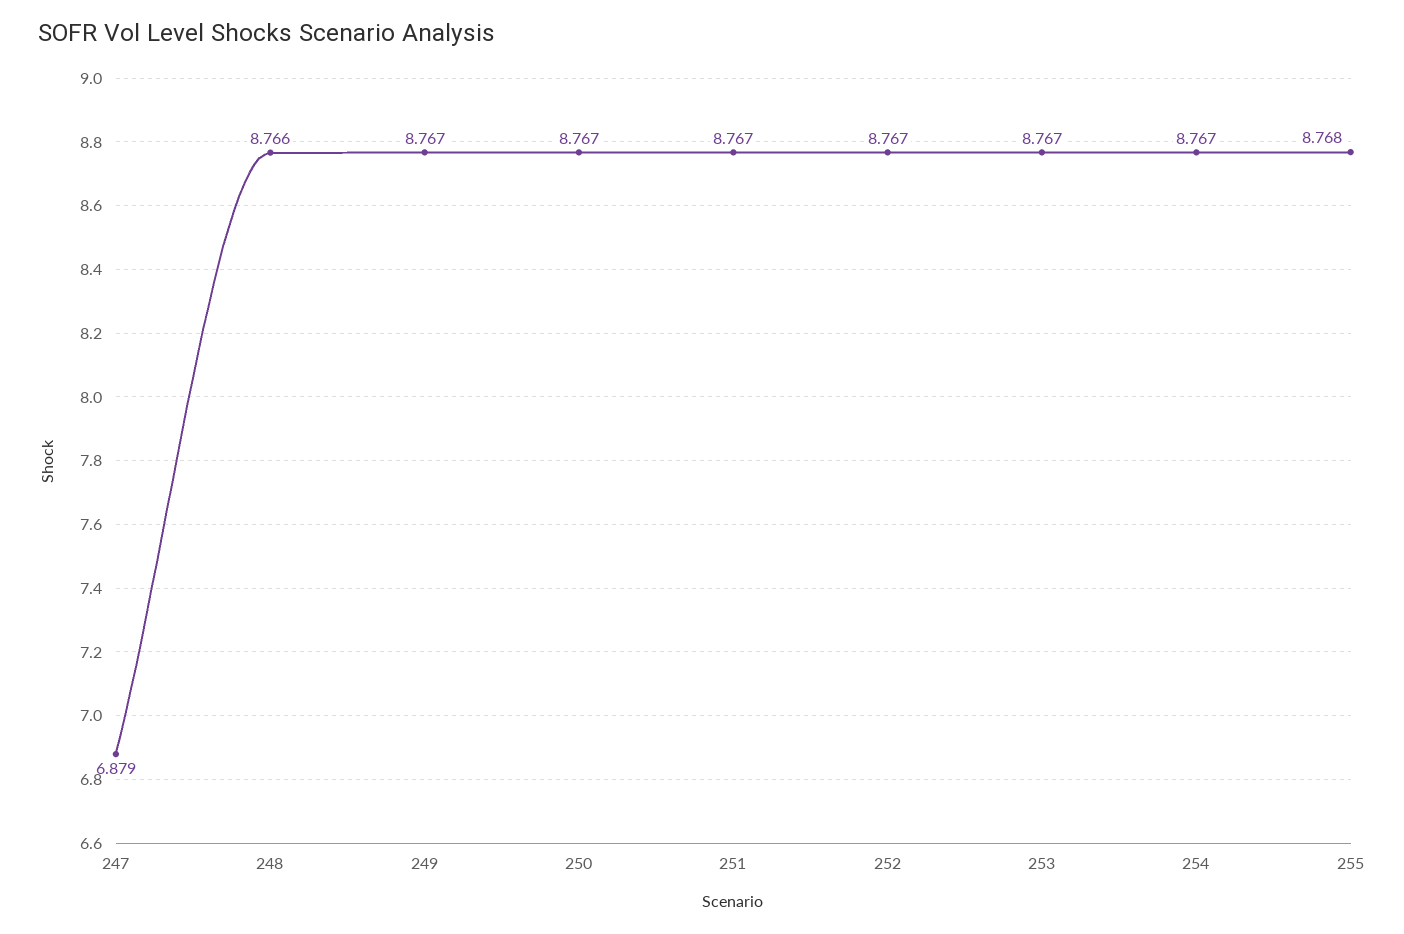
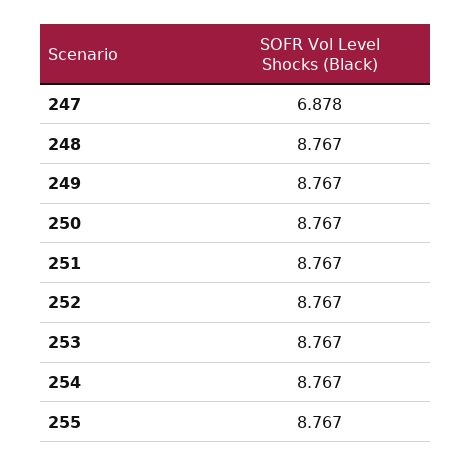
247: 6.879 -> 6.878
248: 8.766 -> 8.767
255: 8.768 -> 8.767

